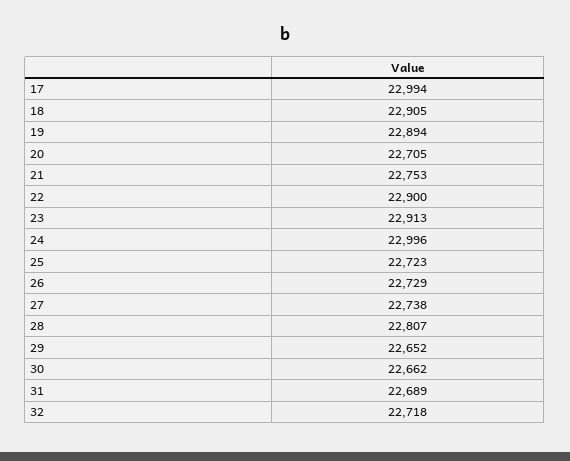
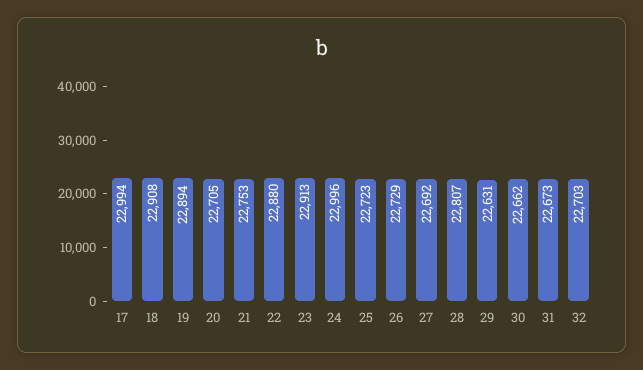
18: 22905 -> 22908
22: 22900 -> 22880
27: 22738 -> 22692
29: 22652 -> 22631
31: 22689 -> 22673
32: 22718 -> 22703

